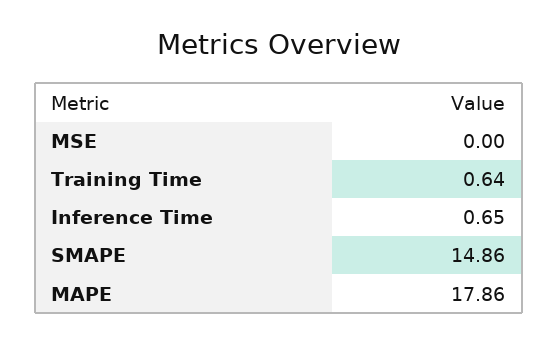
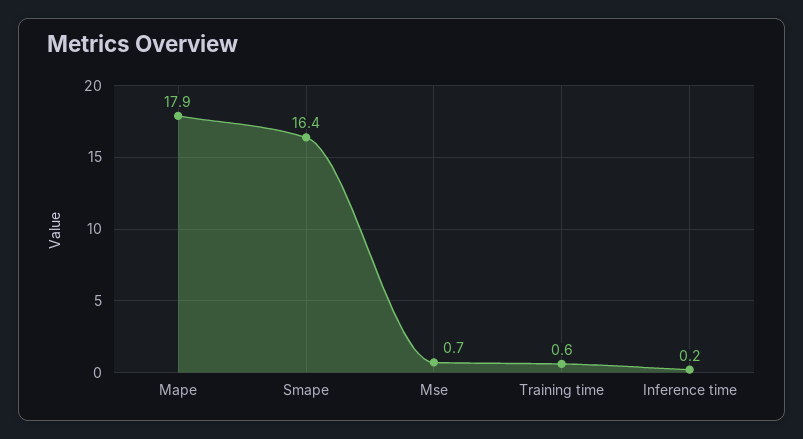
MSE: 0 -> 0.7
Inference Time: 0.65 -> 0.2
SMAPE: 14.86 -> 16.4

